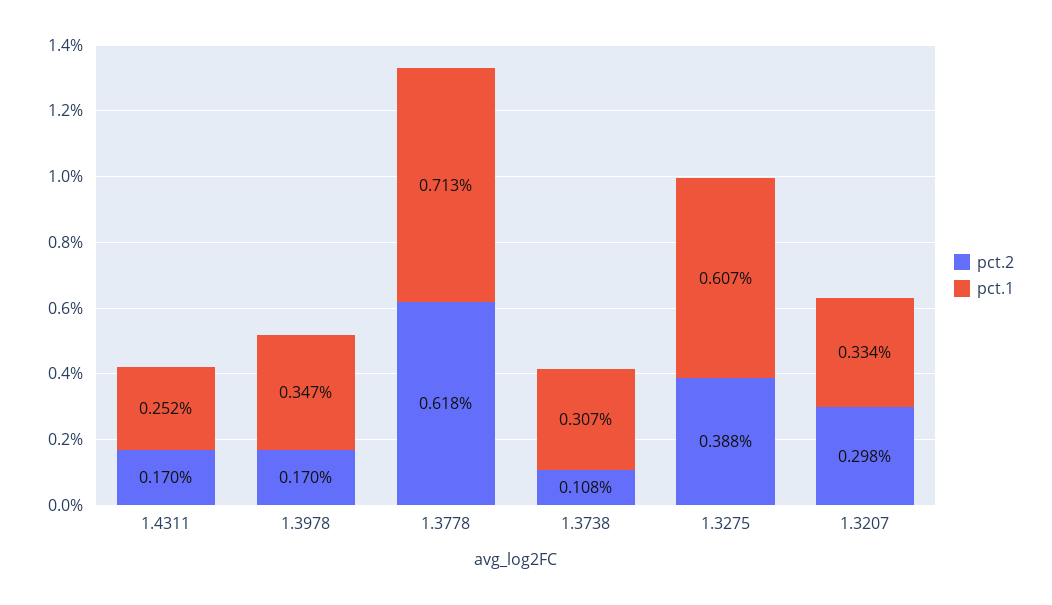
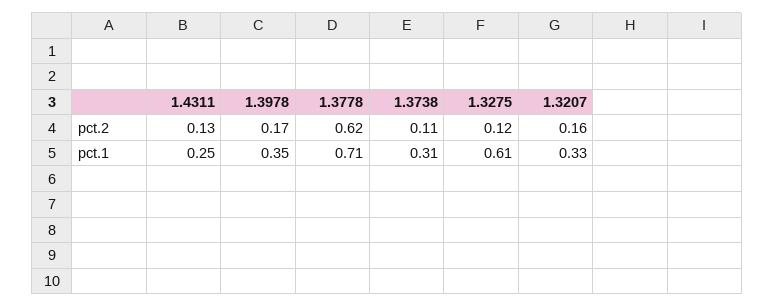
pct.2, 1.4311: 0.17 -> 0.13
pct.2, 1.3275: 0.388 -> 0.12
pct.2, 1.3207: 0.298 -> 0.16

